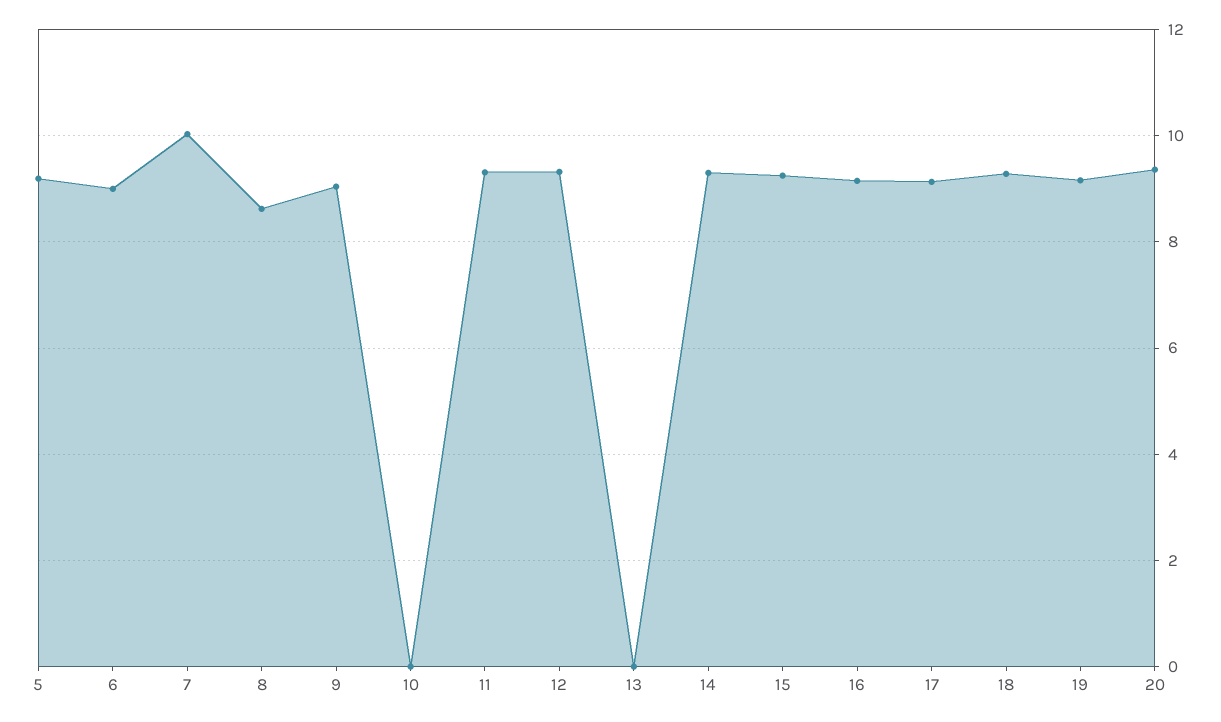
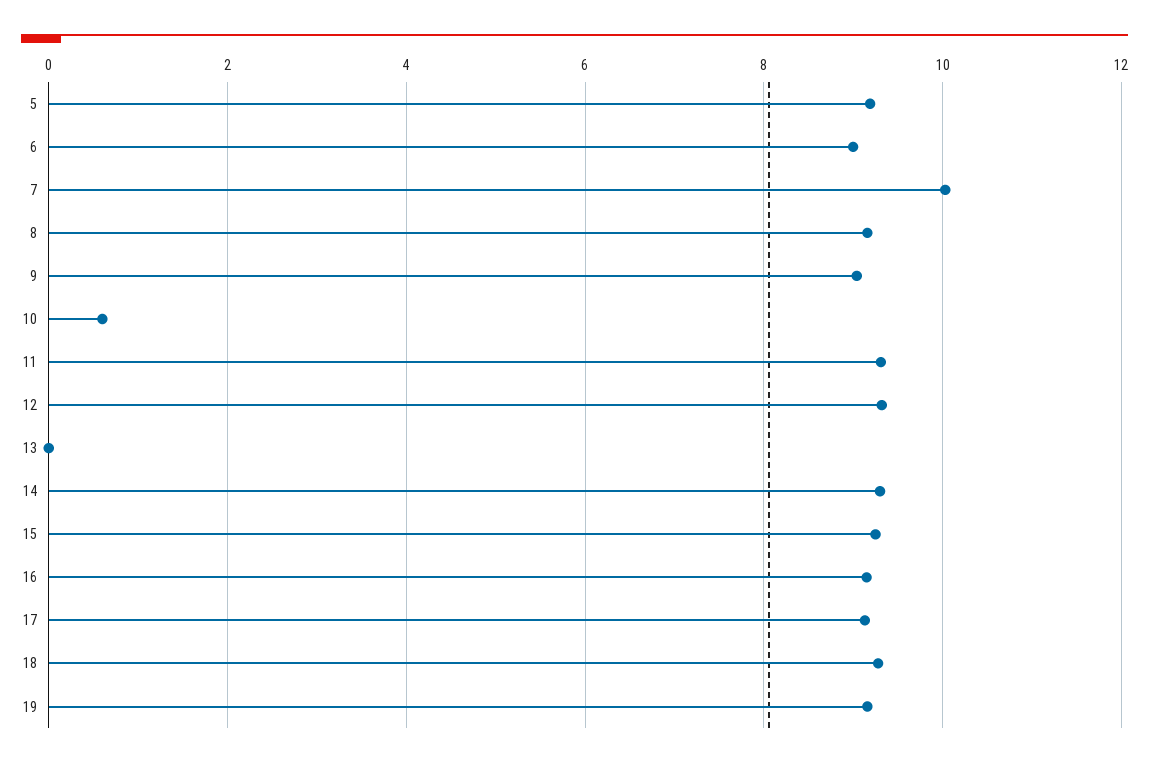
8: 8.6 -> 9.2
10: 0 -> 0.6
20: 9.4 -> none

